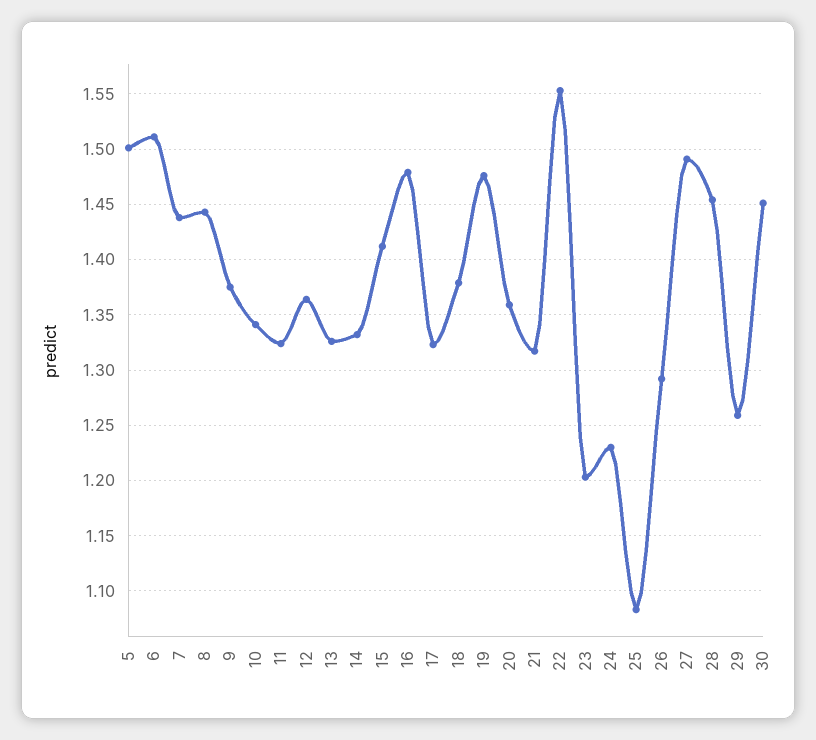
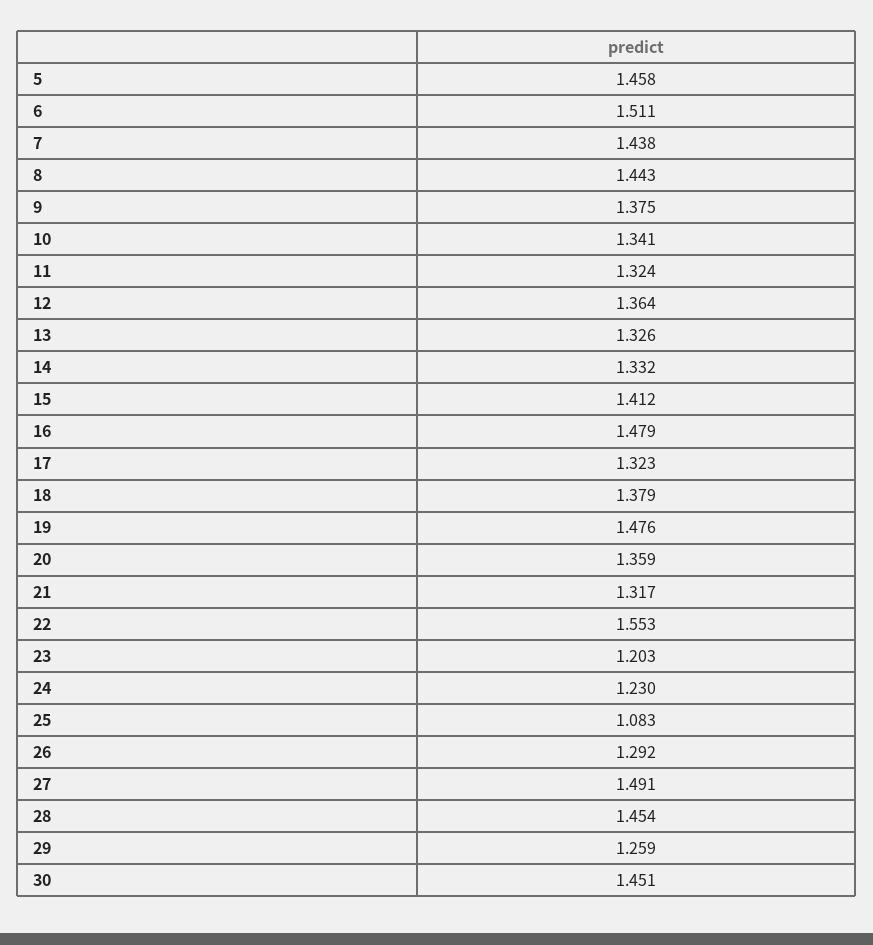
5: 1.5 -> 1.458

